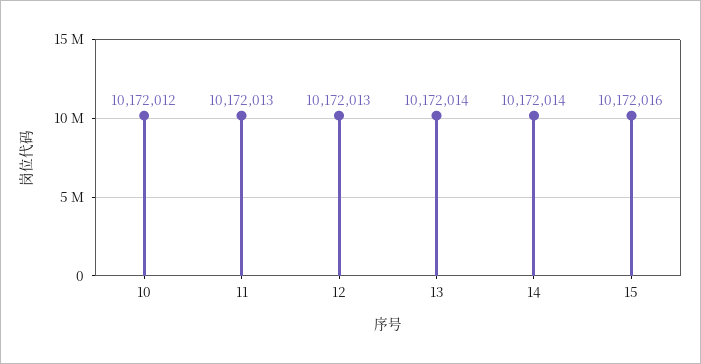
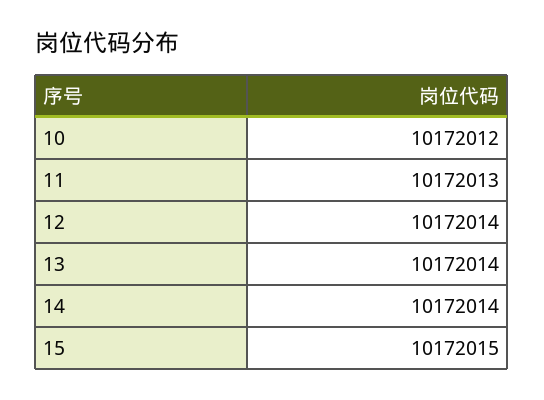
12: 10172013 -> 10172014
15: 10172016 -> 10172015

